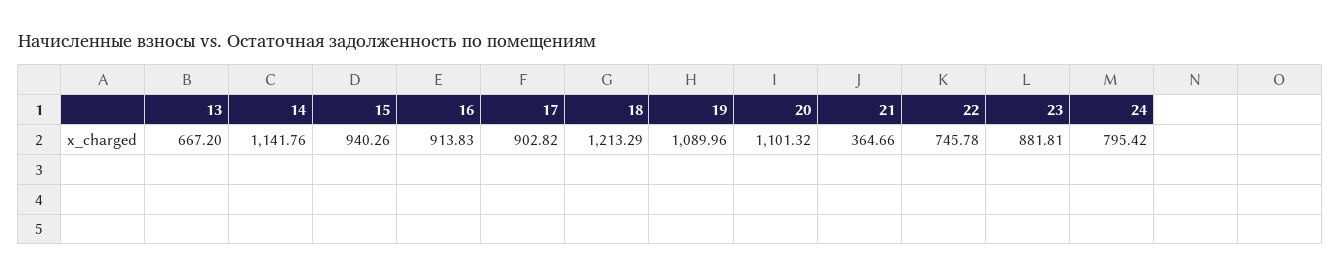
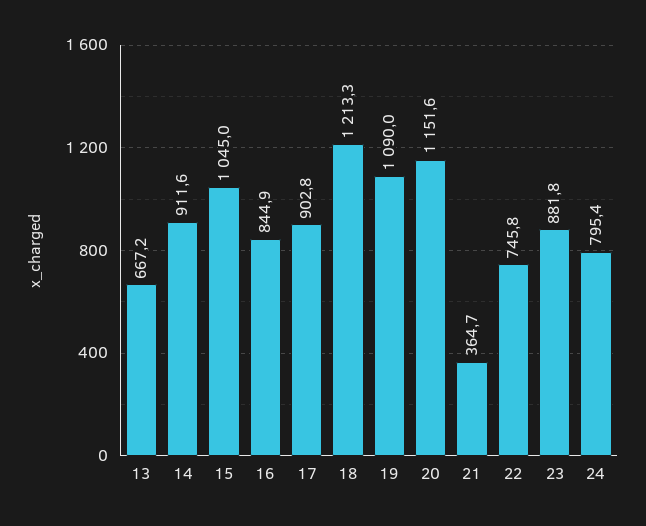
14: 1141.76 -> 911.6
15: 940.26 -> 1045
16: 913.83 -> 844.9
20: 1101.32 -> 1151.6

